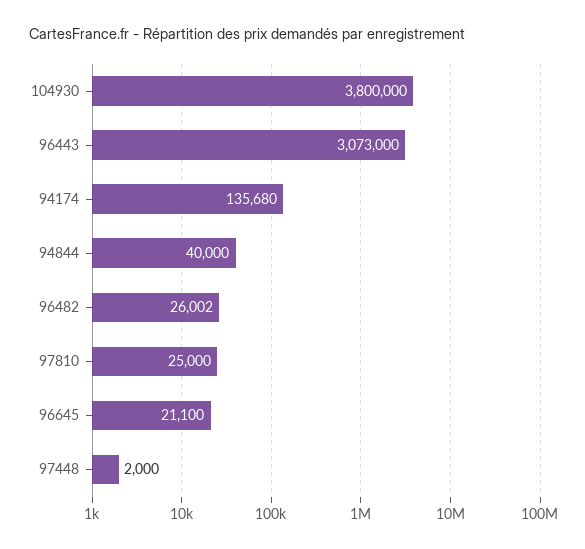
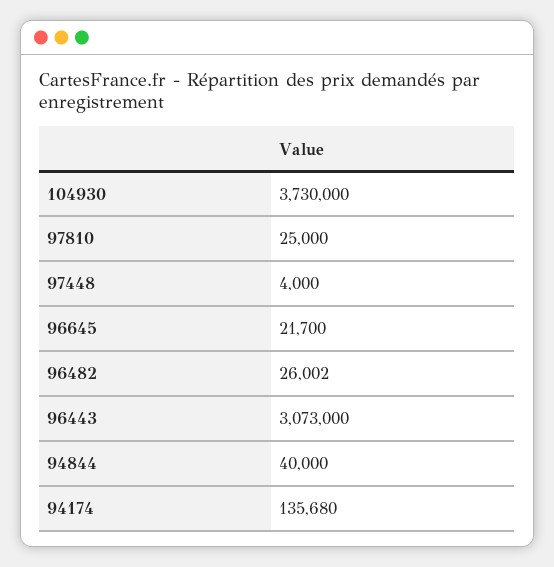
104930: 3800000 -> 3730000
96645: 21100 -> 21700
97448: 2000 -> 4000

